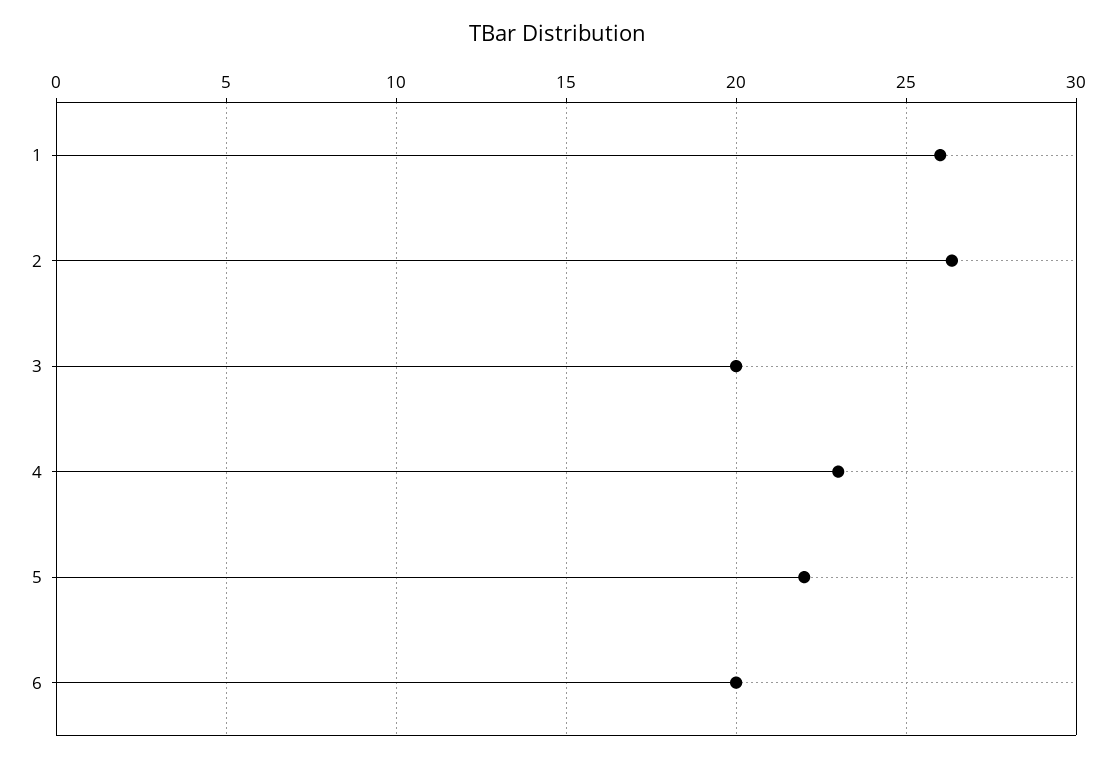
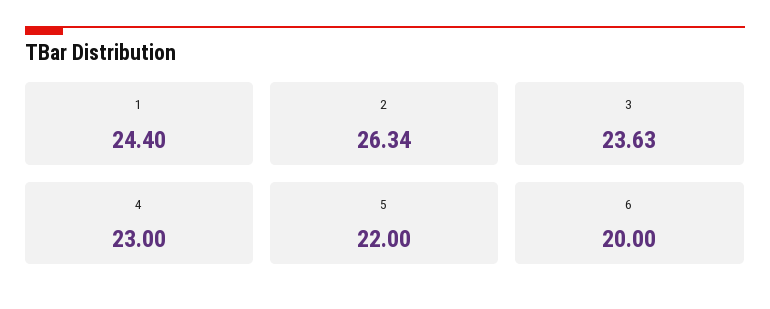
1: 26 -> 24.4
3: 20 -> 23.63

